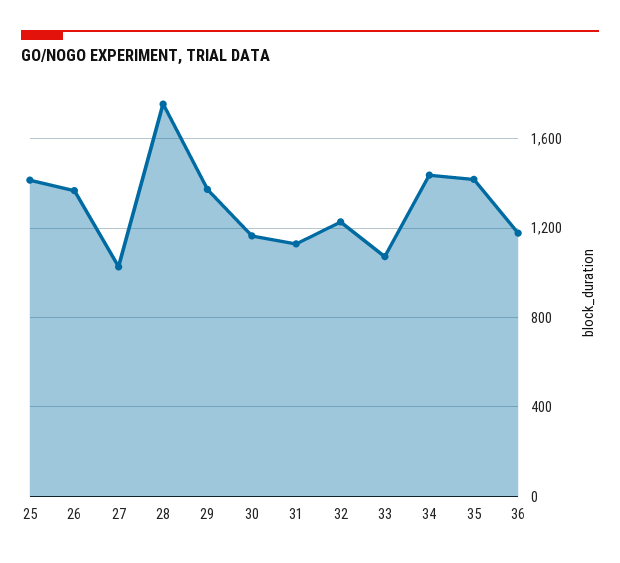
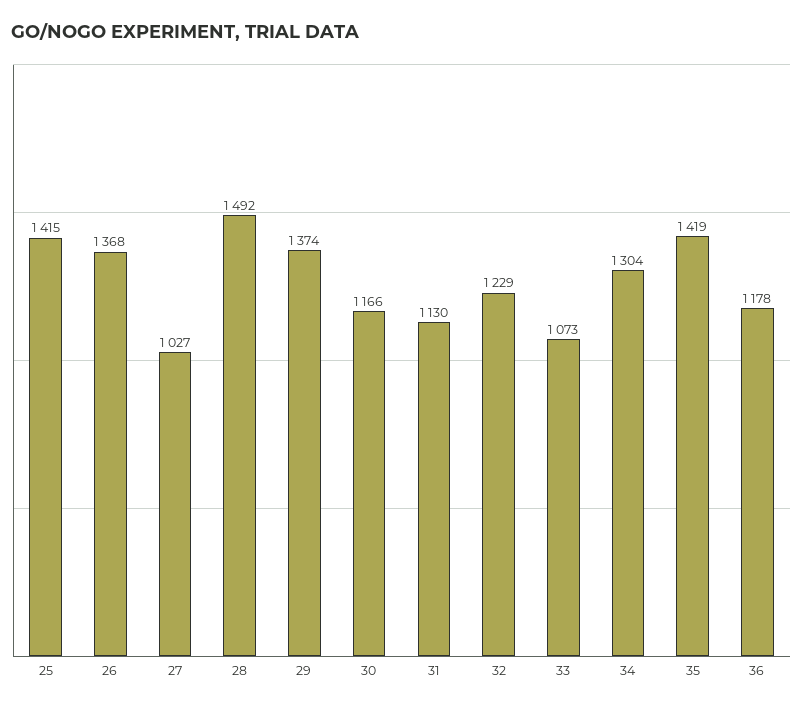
28: 1750 -> 1492
34: 1450 -> 1304

